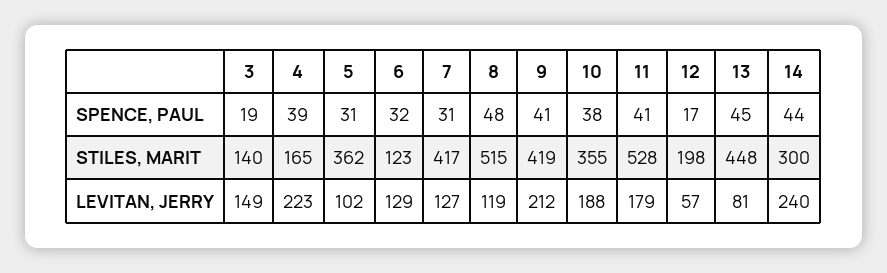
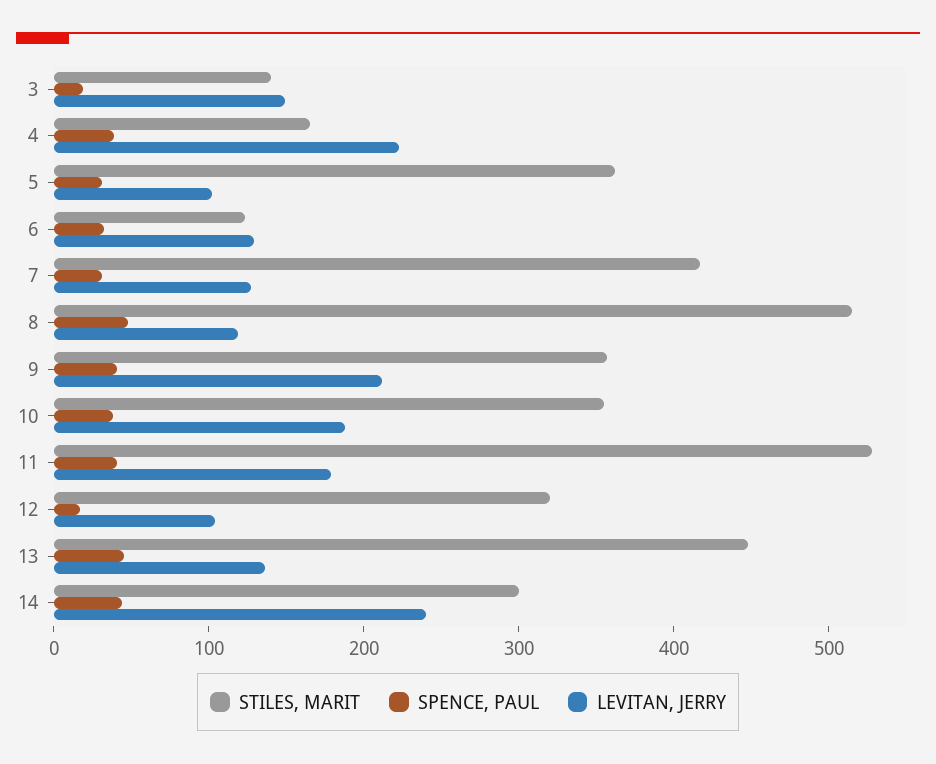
STILES, MARIT, 9: 419 -> 360
STILES, MARIT, 12: 198 -> 320
LEVITAN, JERRY, 12: 57 -> 100
LEVITAN, JERRY, 13: 81 -> 140

